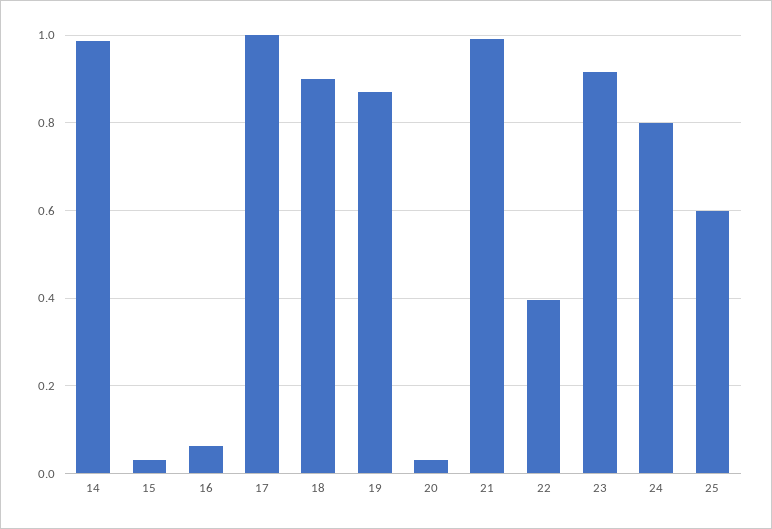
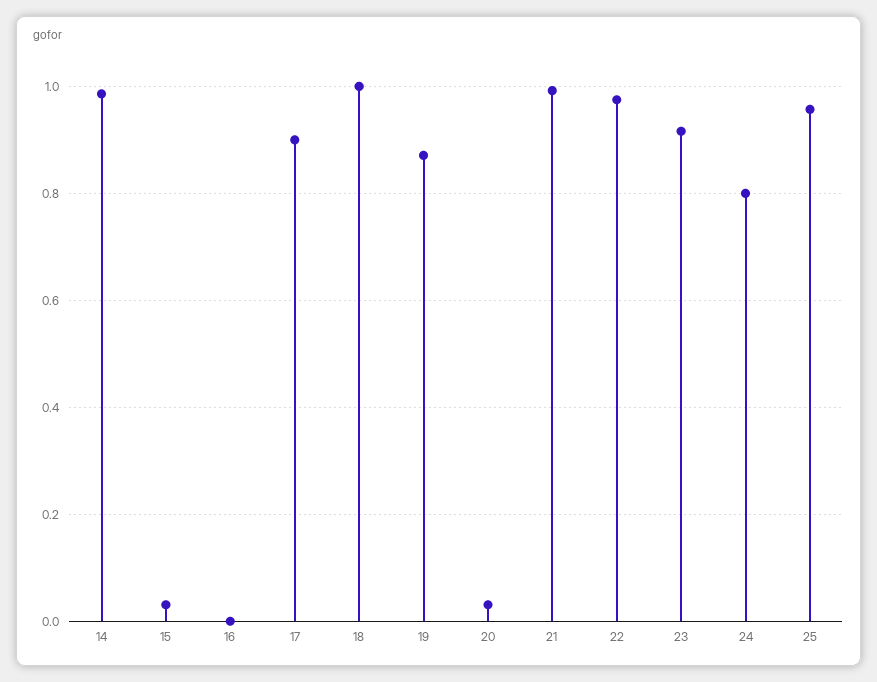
16: 0.06 -> 0
17: 1 -> 0.9
18: 0.9 -> 1
22: 0.4 -> 0.98
25: 0.6 -> 0.96

